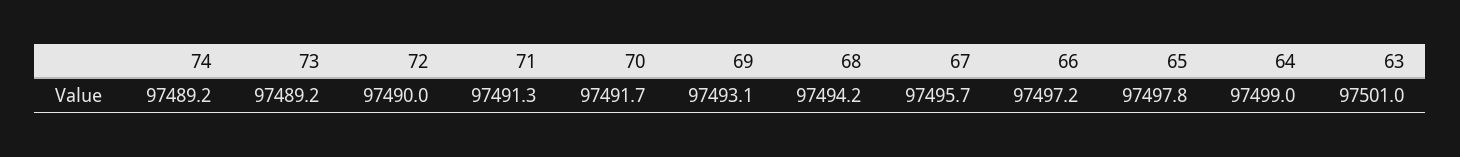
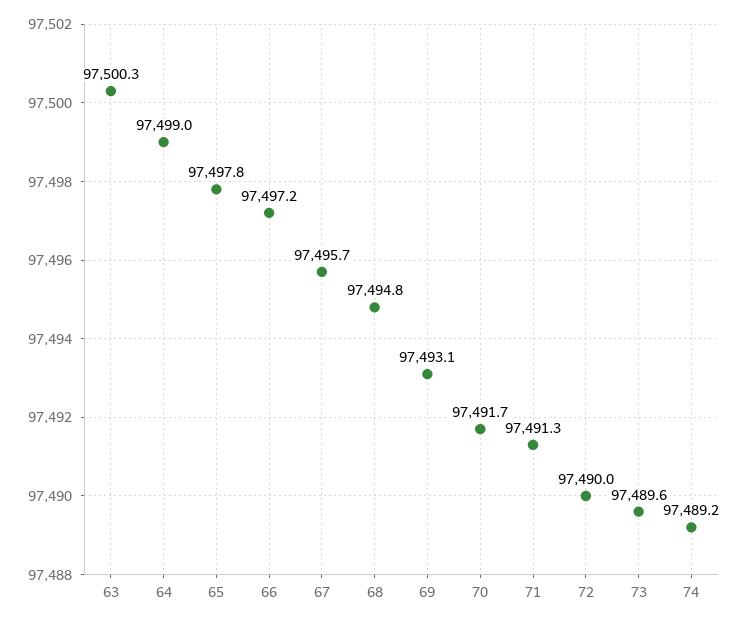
73: 97489.2 -> 97489.6
68: 97494.2 -> 97494.8
63: 97501 -> 97500.3

